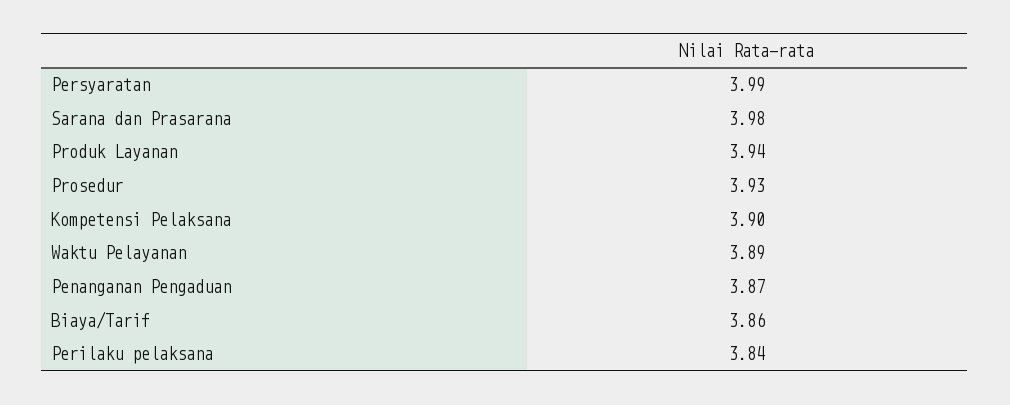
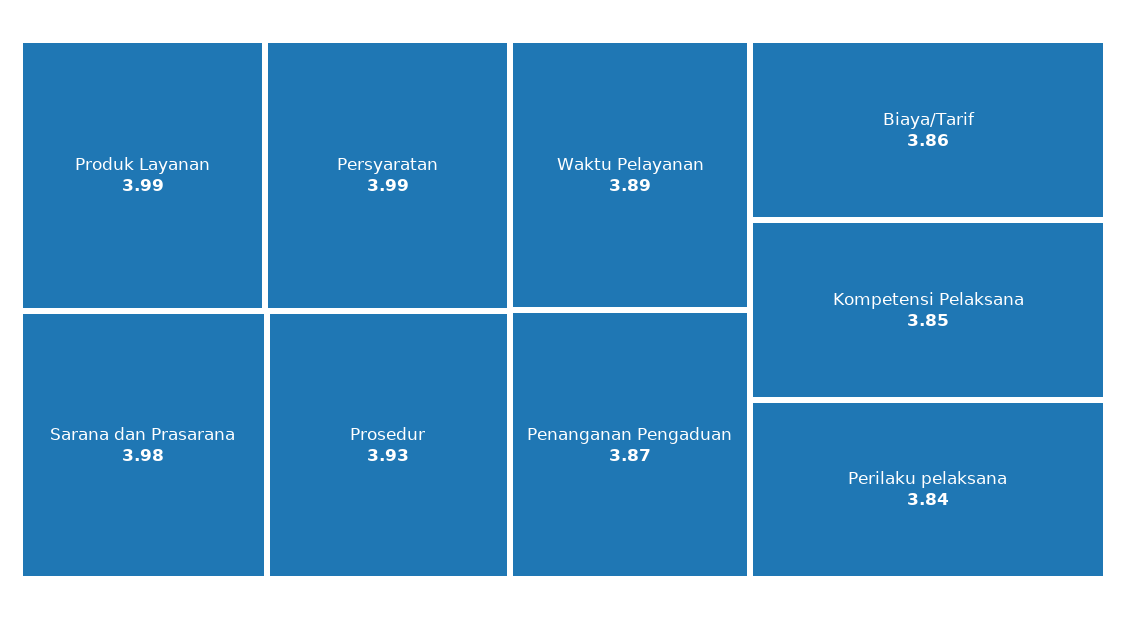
Produk Layanan: 3.94 -> 3.99
Kompetensi Pelaksana: 3.9 -> 3.85

